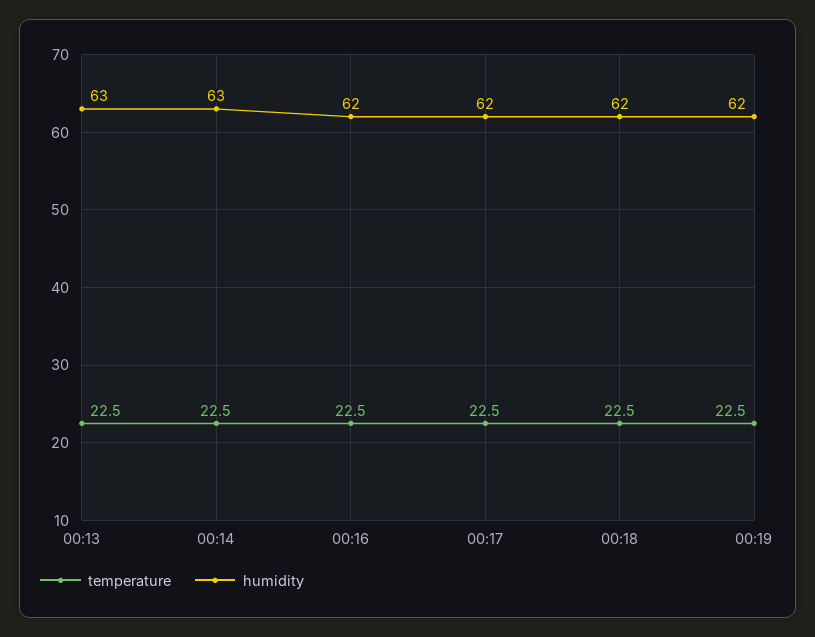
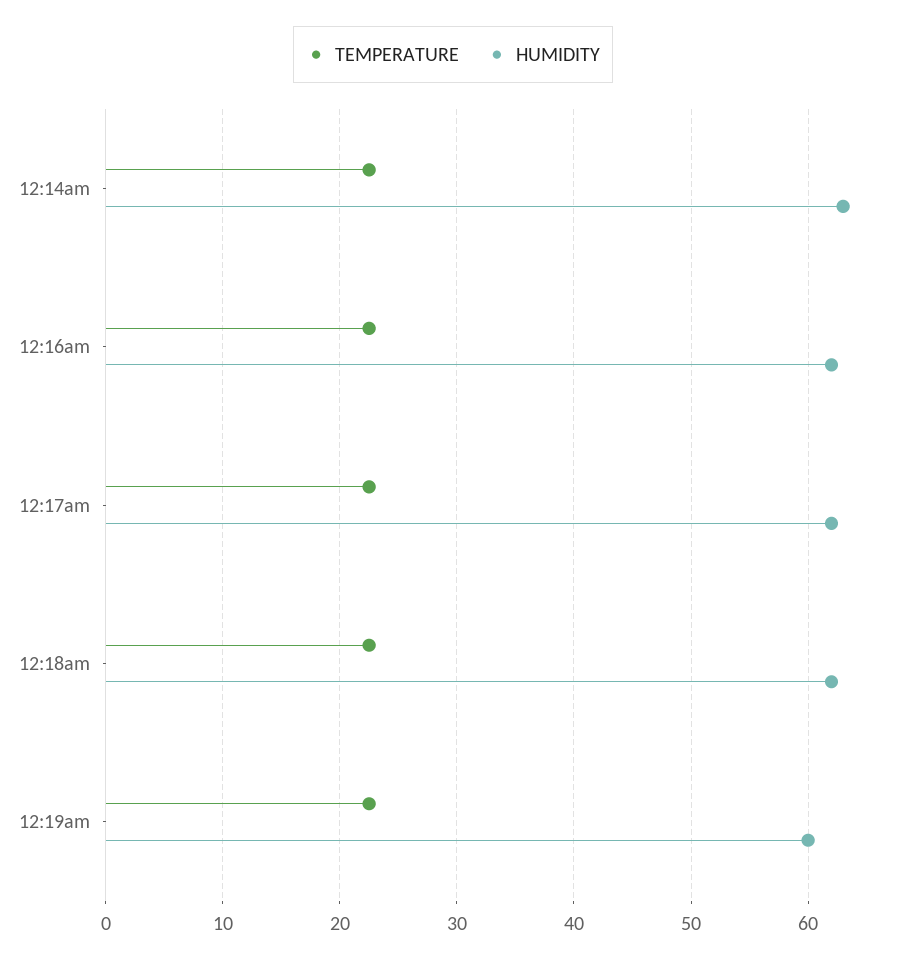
temperature, 00:13: 22.5 -> none
humidity, 00:13: 63 -> none
humidity, 00:19: 62 -> 60

